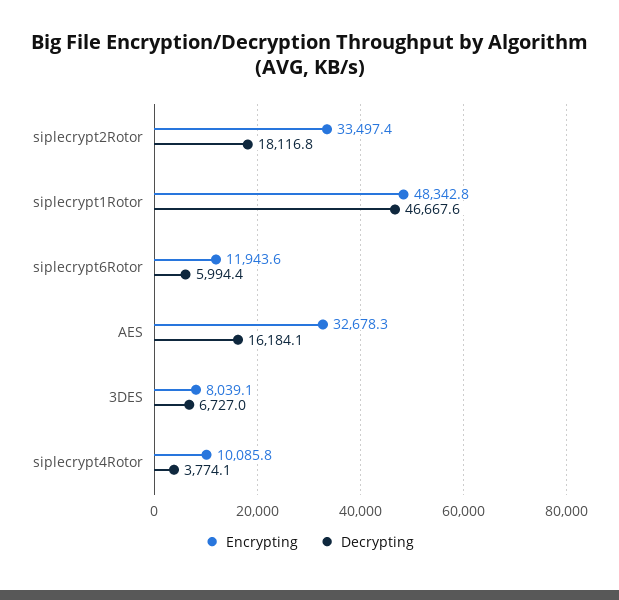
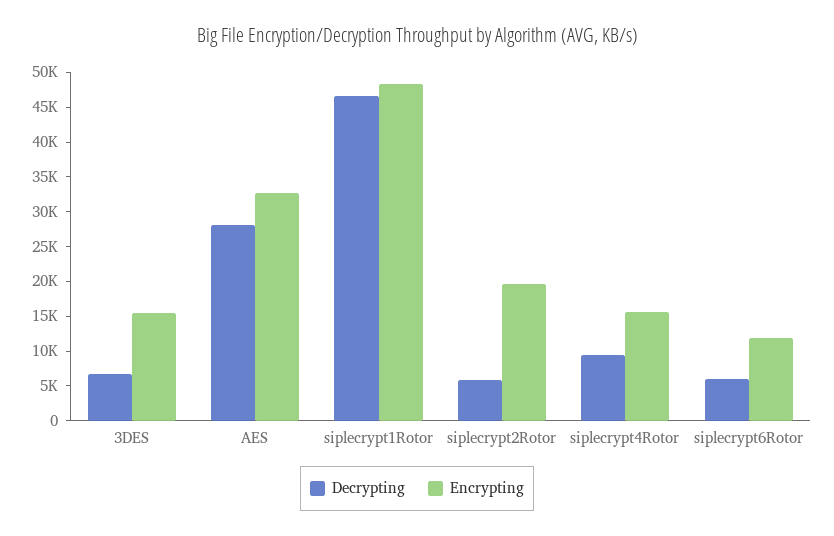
Encrypting, siplecrypt2Rotor: 33497.4 -> 20000
Decrypting, siplecrypt2Rotor: 18116.8 -> 5000
Decrypting, AES: 16184.1 -> 27500
Encrypting, 3DES: 8039.1 -> 15000
Encrypting, siplecrypt4Rotor: 10085.8 -> 15000
Decrypting, siplecrypt4Rotor: 3774.1 -> 10000

